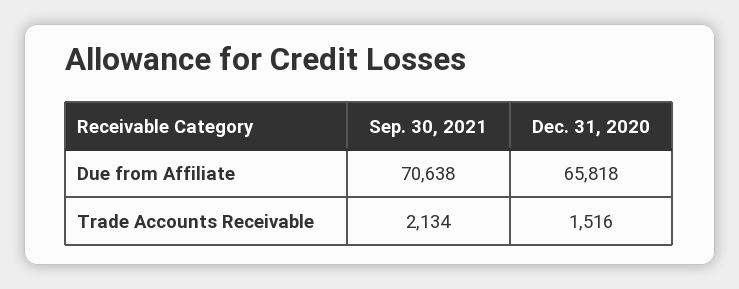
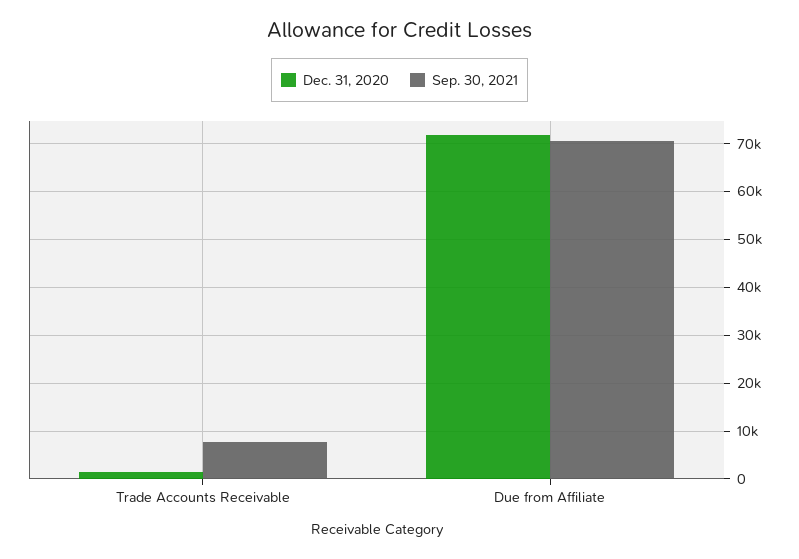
Dec. 31, 2020, Due from Affiliate: 65818 -> 72000
Sep. 30, 2021, Trade Accounts Receivable: 2134 -> 8000

